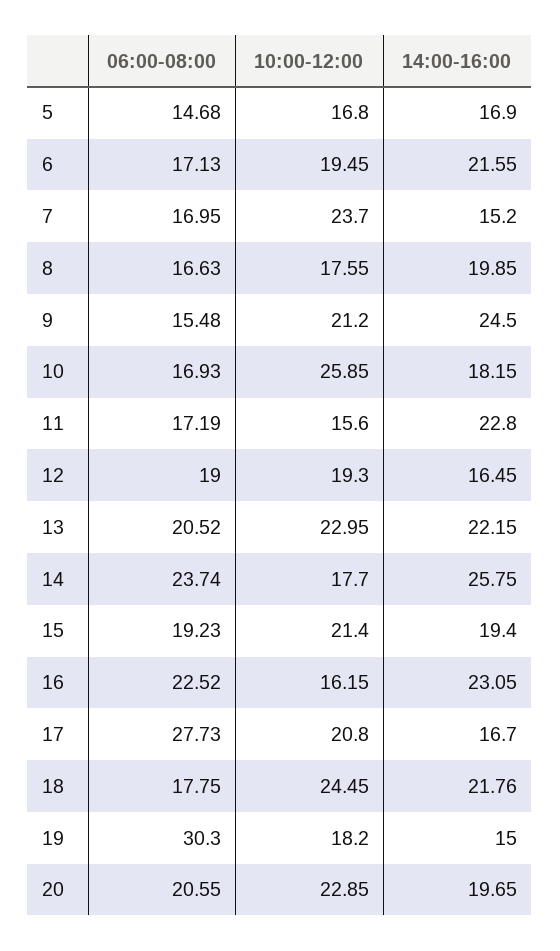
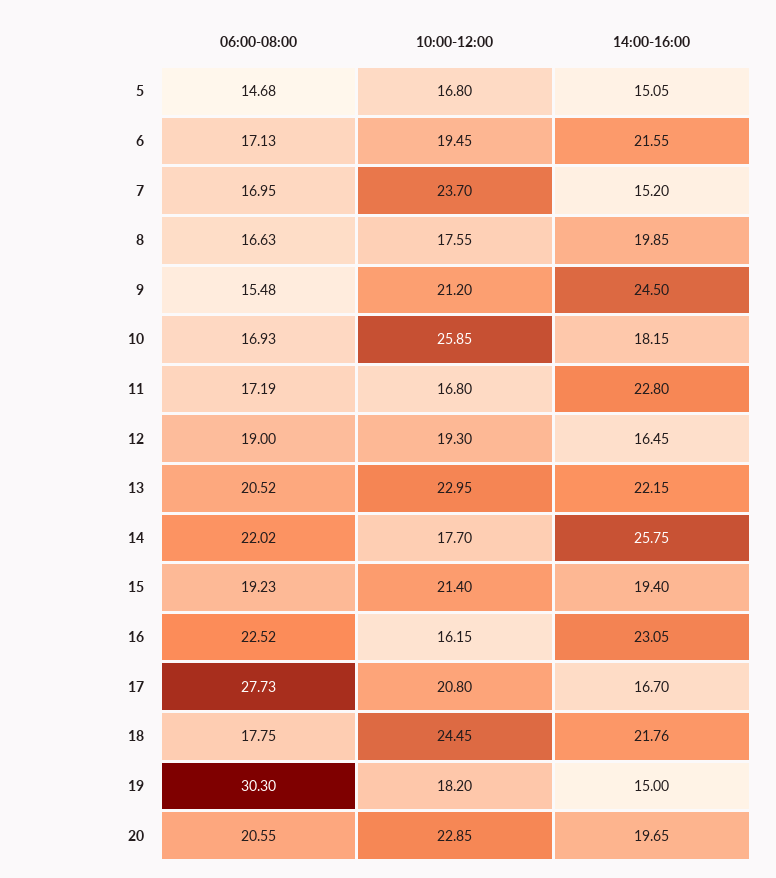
14:00-16:00, 5: 16.9 -> 15.05
10:00-12:00, 11: 15.6 -> 16.8
06:00-08:00, 14: 23.74 -> 22.02

